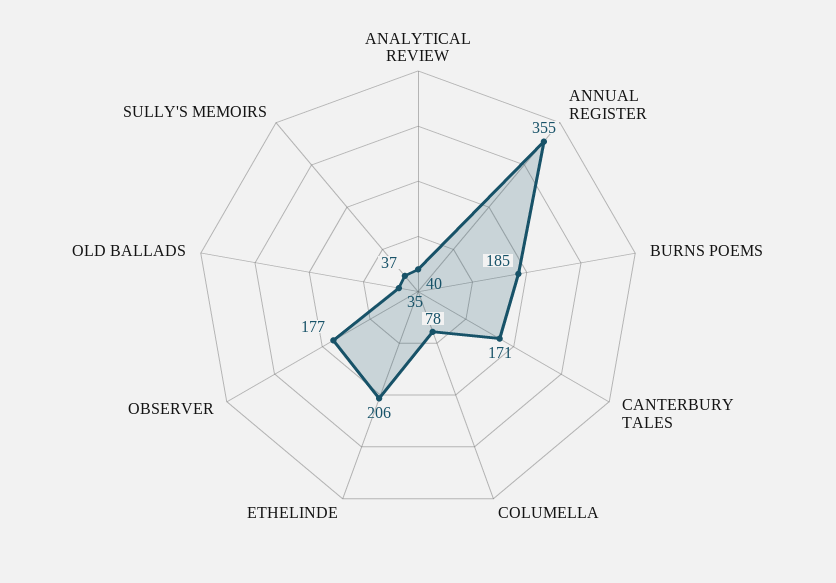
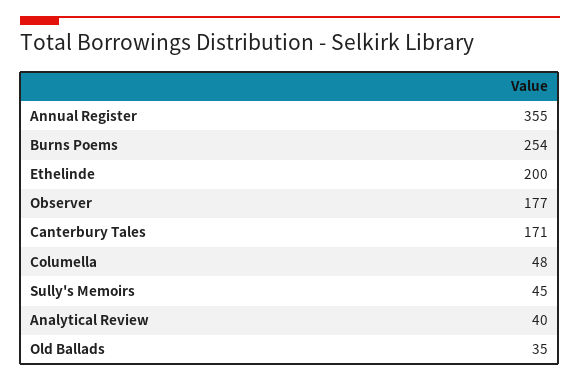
BURNS POEMS: 185 -> 254
COLUMELLA: 78 -> 48
ETHELINDE: 206 -> 200
SULLY'S MEMOIRS: 37 -> 45

